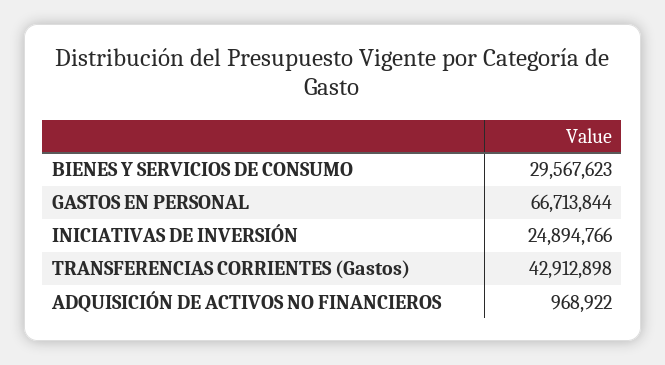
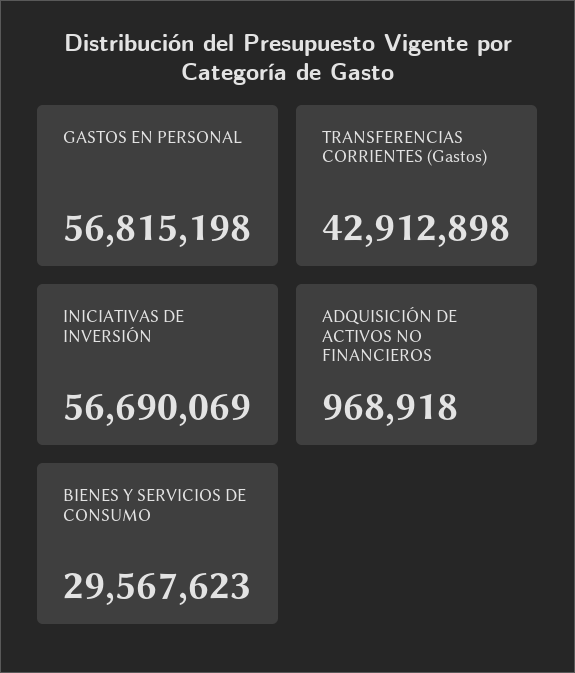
GASTOS EN PERSONAL: 66713844 -> 56815198
INICIATIVAS DE INVERSIÓN: 24894766 -> 56690069
ADQUISICIÓN DE ACTIVOS NO FINANCIEROS: 968922 -> 968918

